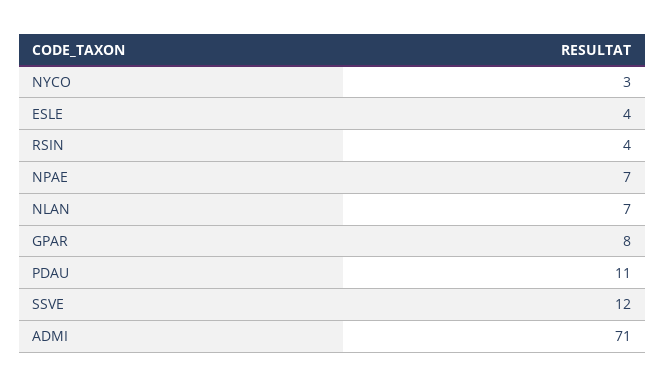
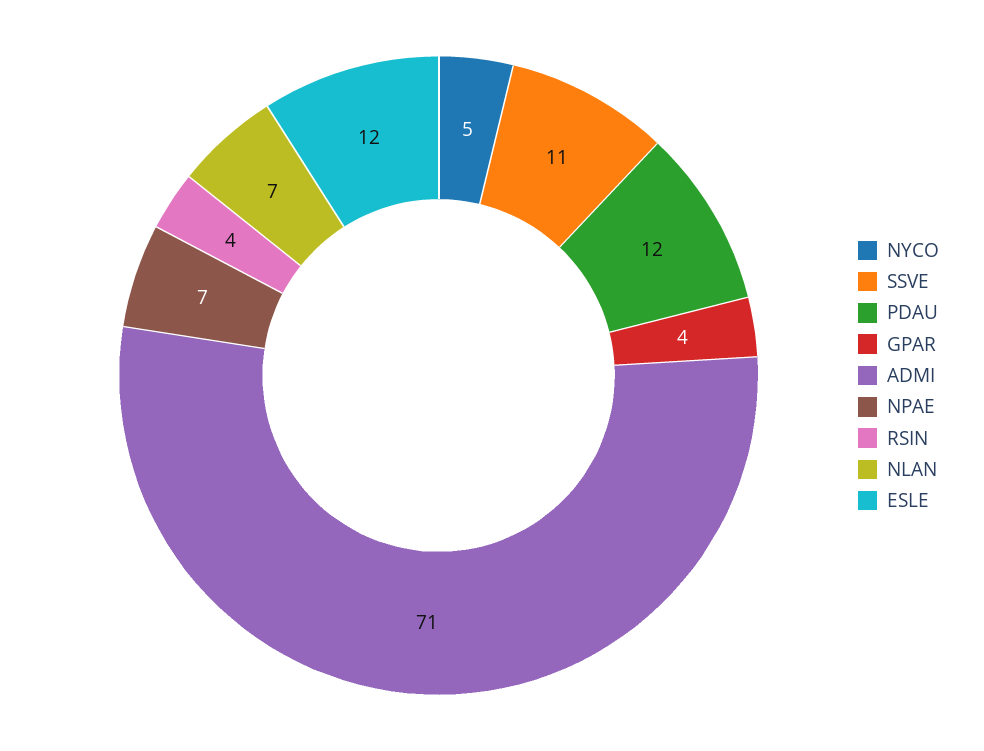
NYCO: 3 -> 5
ESLE: 4 -> 12
GPAR: 8 -> 4
PDAU: 11 -> 12
SSVE: 12 -> 11

